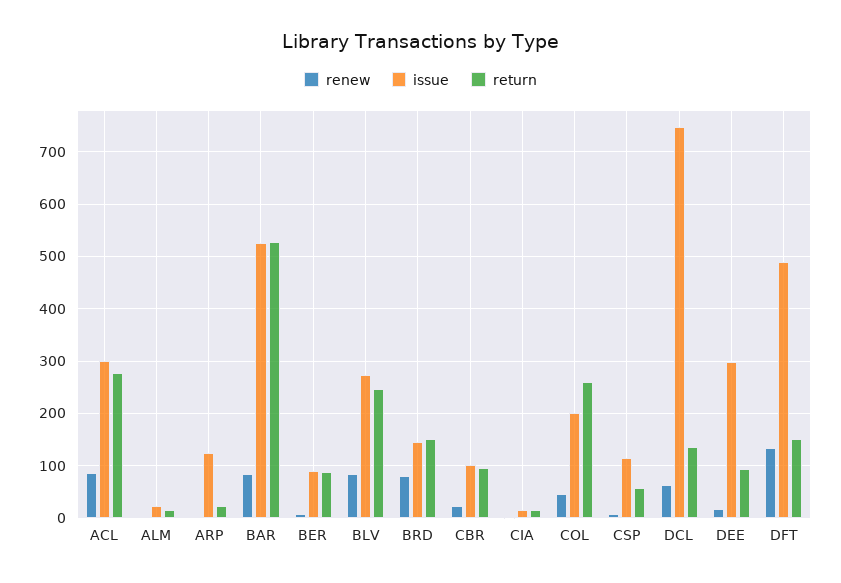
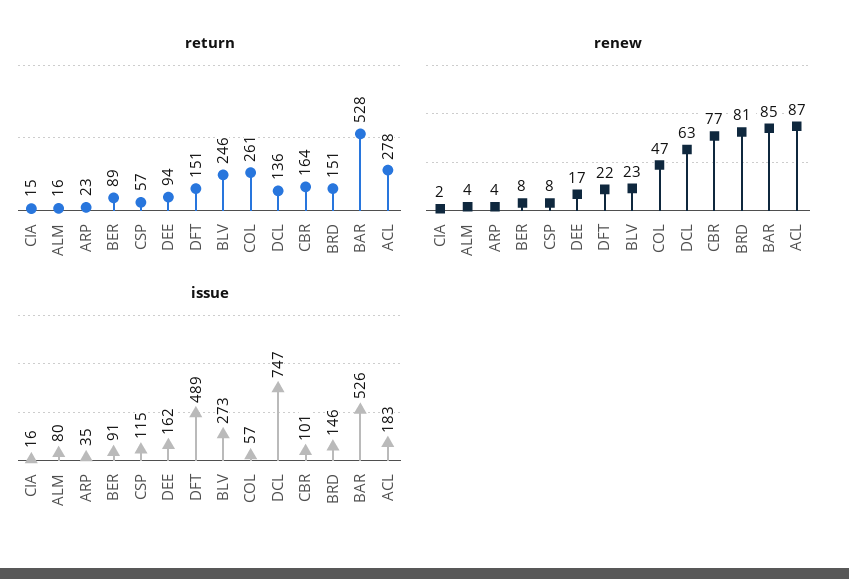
issue, ACL: 300 -> 183
issue, ALM: 20 -> 80
issue, ARP: 120 -> 35
renew, BLV: 80 -> 23
renew, CBR: 20 -> 77
return, CBR: 100 -> 164
issue, COL: 200 -> 57
issue, DEE: 300 -> 162
renew, DFT: 140 -> 22

